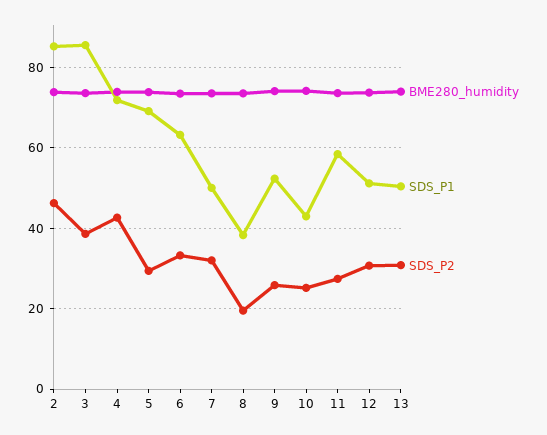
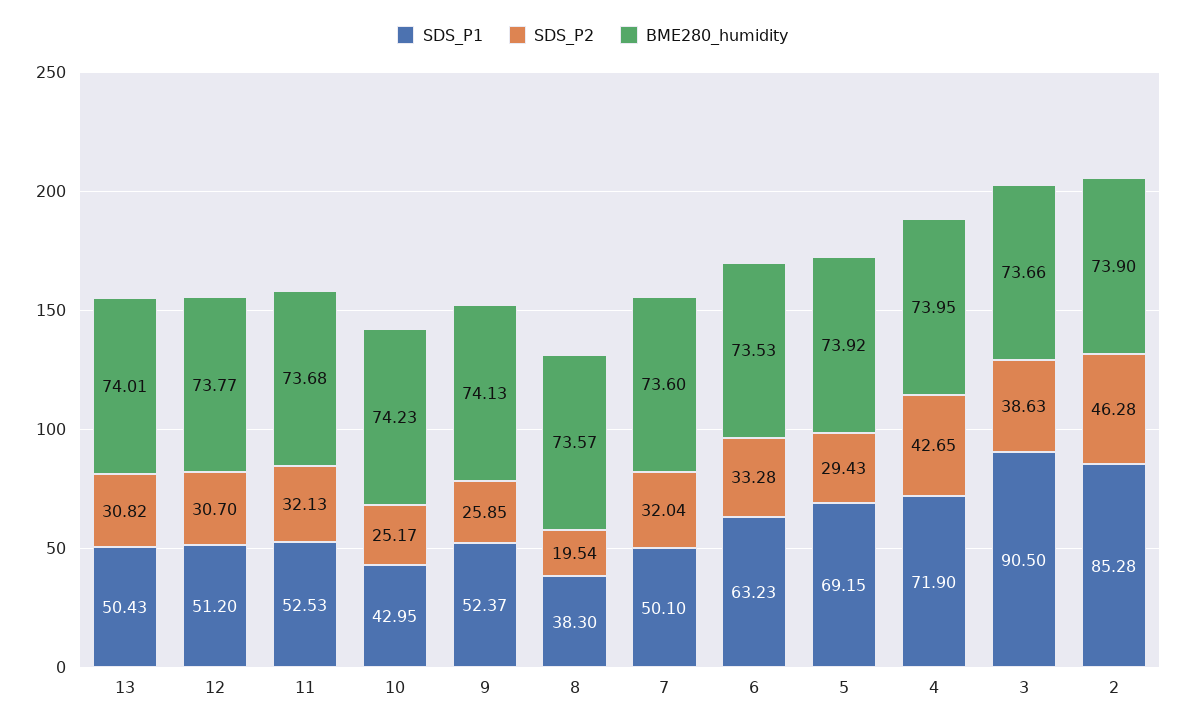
SDS_P1, 3: 86 -> 90.5
SDS_P1, 11: 58 -> 52.53
SDS_P2, 11: 28 -> 32.13

